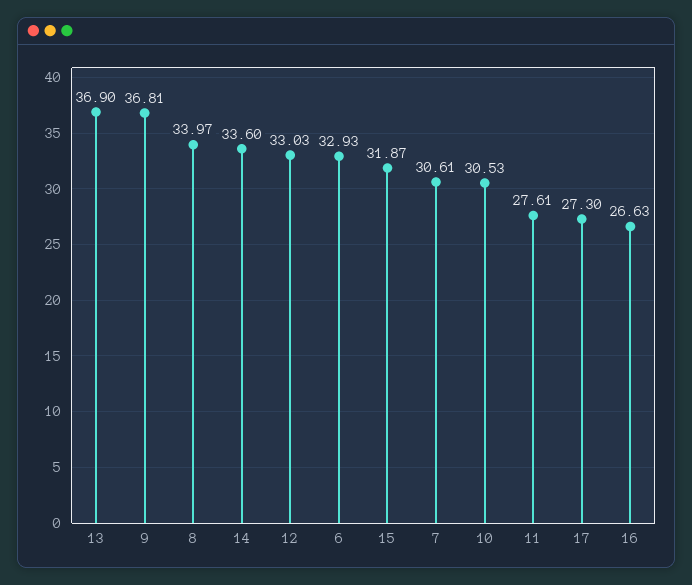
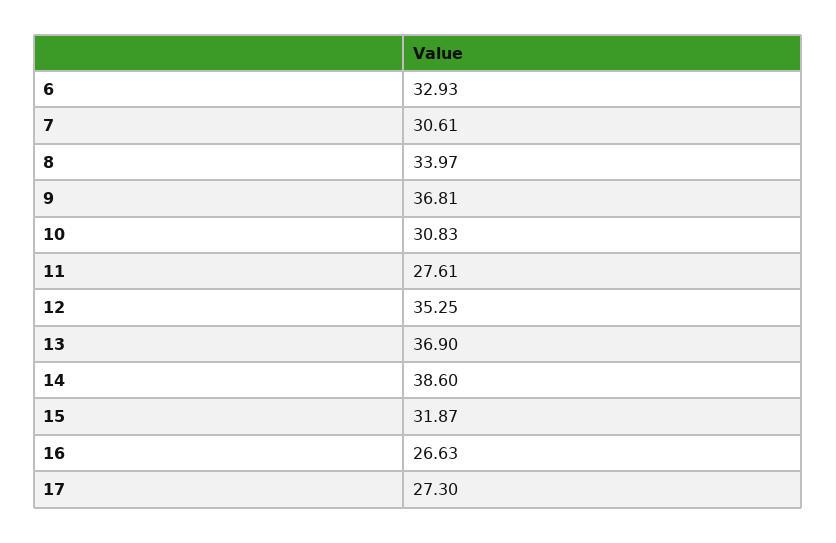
14: 33.6 -> 38.6
12: 33.03 -> 35.25
10: 30.53 -> 30.83

